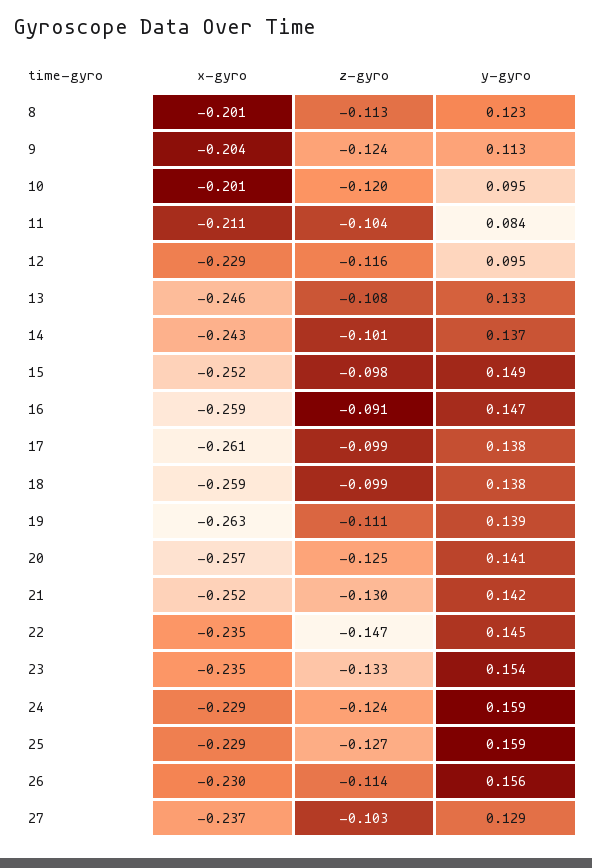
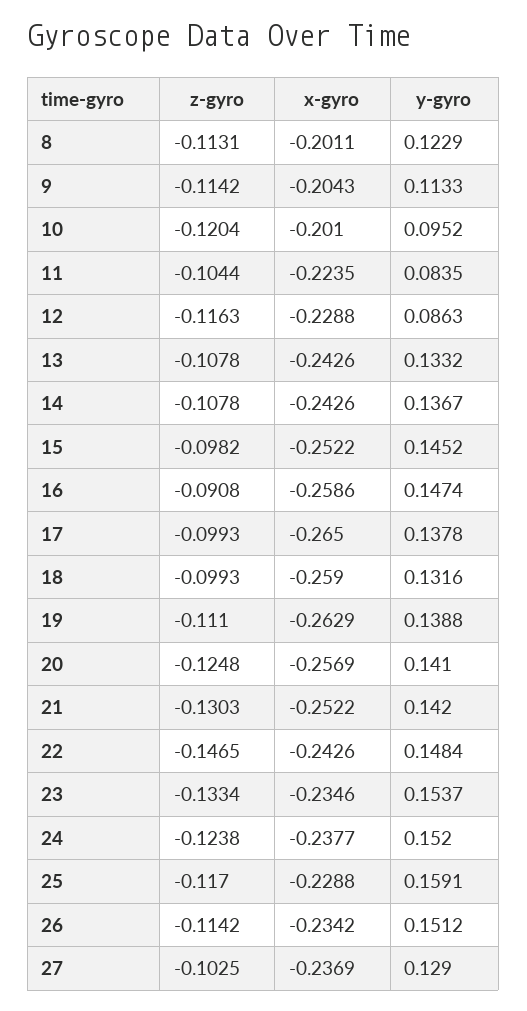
z-gyro, 9: -0.124 -> -0.1142
x-gyro, 11: -0.211 -> -0.2235
y-gyro, 12: 0.095 -> 0.0863
x-gyro, 13: -0.246 -> -0.2426
z-gyro, 14: -0.101 -> -0.1078
y-gyro, 15: 0.149 -> 0.1452
x-gyro, 17: -0.261 -> -0.265
y-gyro, 18: 0.138 -> 0.1316
x-gyro, 22: -0.235 -> -0.2426
y-gyro, 22: 0.145 -> 0.1484
x-gyro, 24: -0.229 -> -0.2377
y-gyro, 24: 0.159 -> 0.152
z-gyro, 25: -0.127 -> -0.117
x-gyro, 26: -0.23 -> -0.2342
y-gyro, 26: 0.156 -> 0.1512

